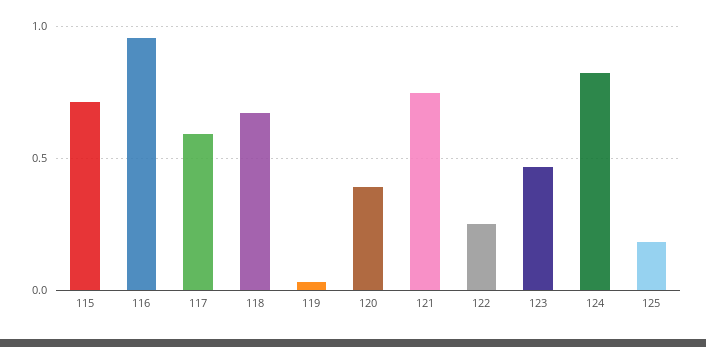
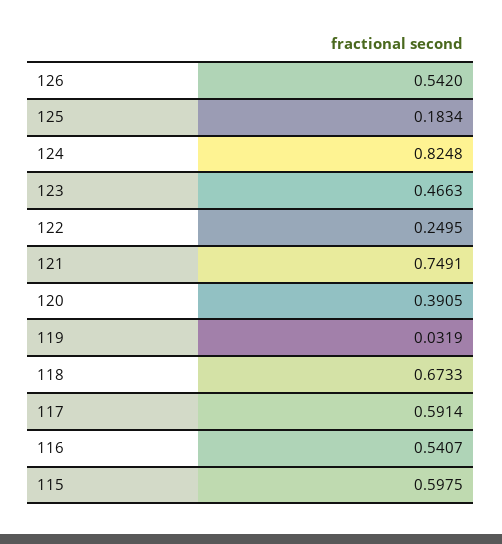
115: 0.7 -> 0.5975
116: 0.95 -> 0.5407
126: none -> 0.542

